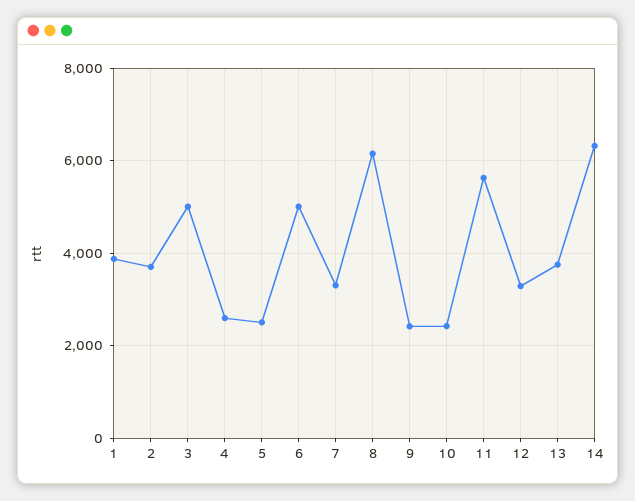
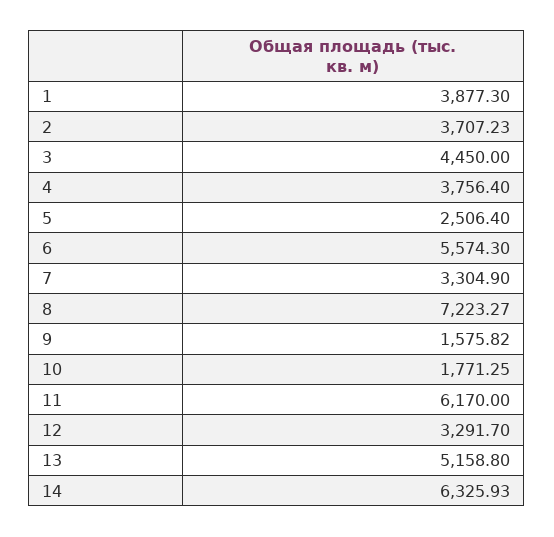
3: 5000 -> 4450
4: 2600 -> 3756.4
6: 5000 -> 5574.3
8: 6200 -> 7223.27
9: 2400 -> 1575.82
10: 2400 -> 1771.25
11: 5600 -> 6170
13: 3800 -> 5158.8

